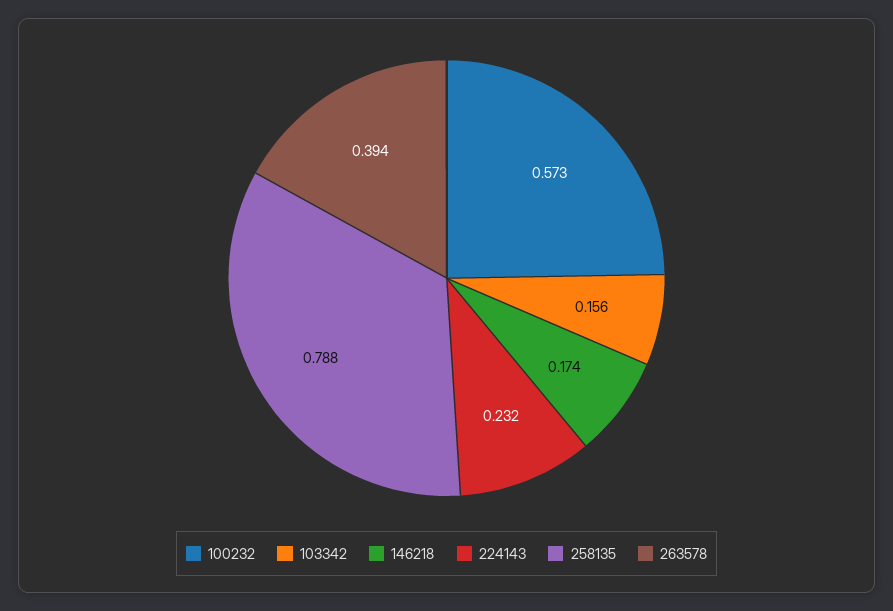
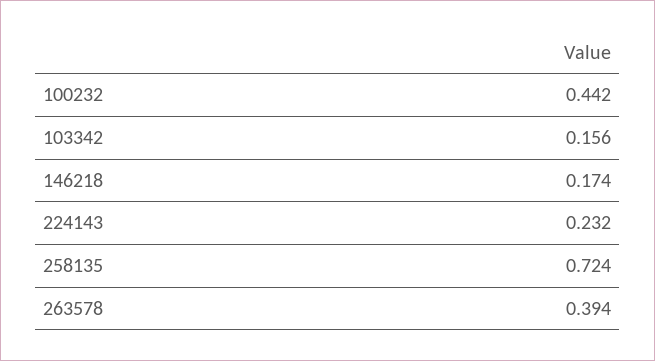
100232: 0.573 -> 0.442
258135: 0.788 -> 0.724

